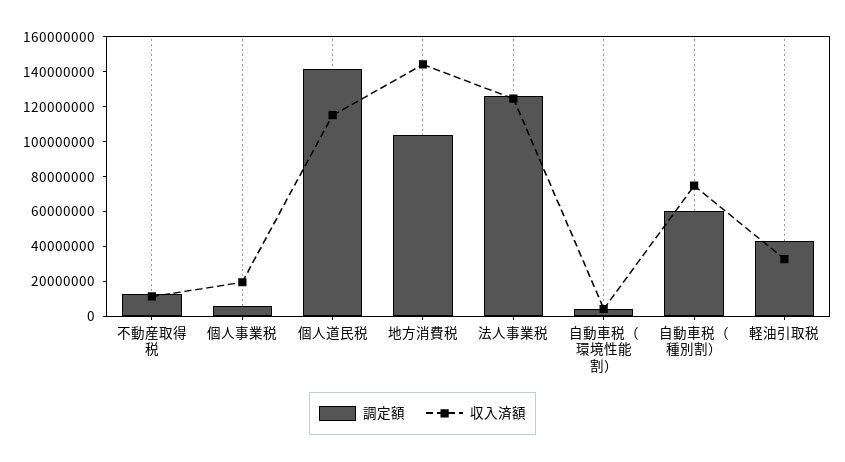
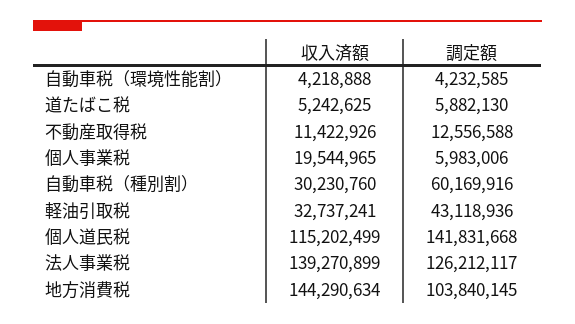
収入済額, 法人事業税: 125000000 -> 139270899
収入済額, 自動車税（種別割）: 75000000 -> 30230760
収入済額, 道たばこ税: none -> 5242625
調定額, 道たばこ税: none -> 5882130

